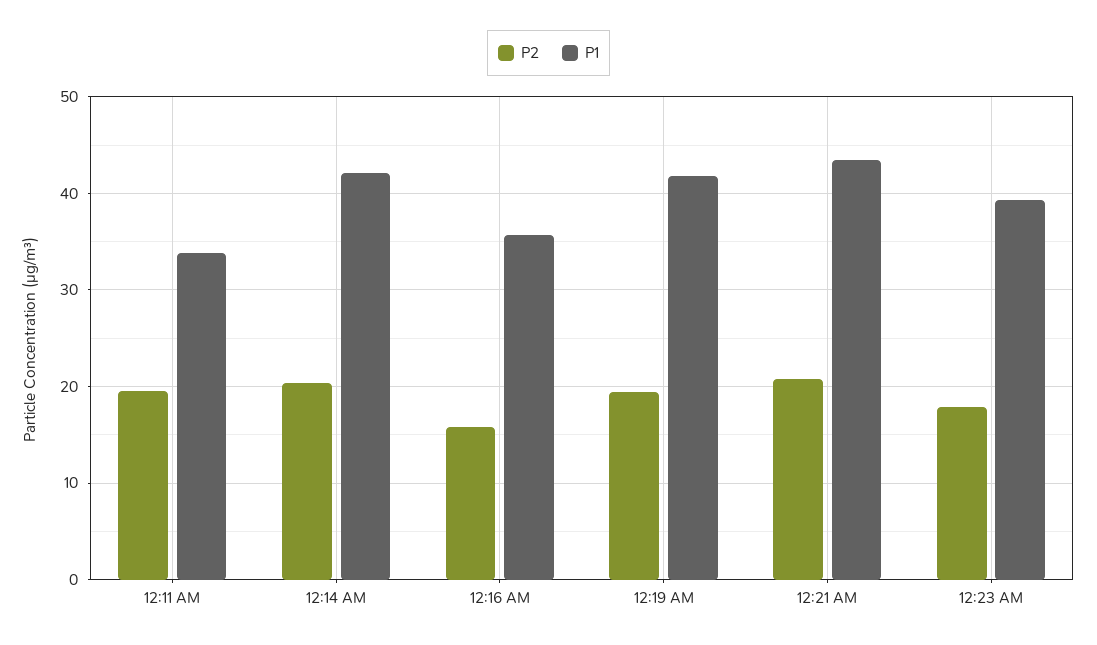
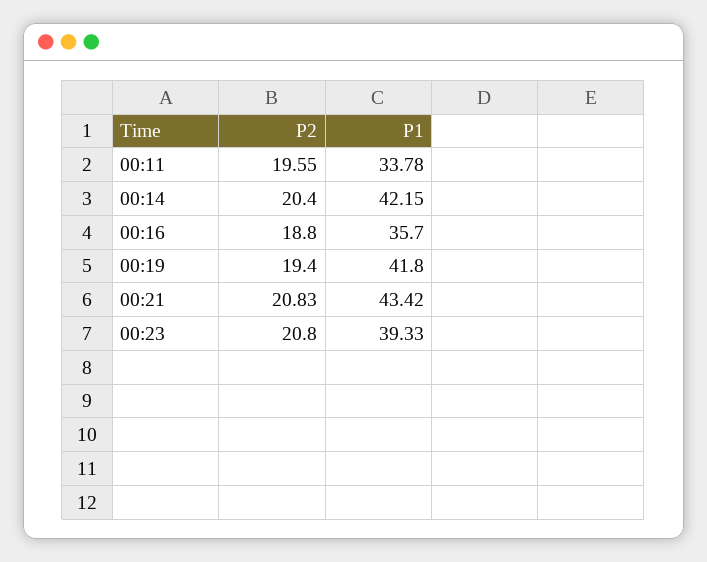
P2, 12:16 AM: 16 -> 18.8
P2, 12:23 AM: 18 -> 20.8

